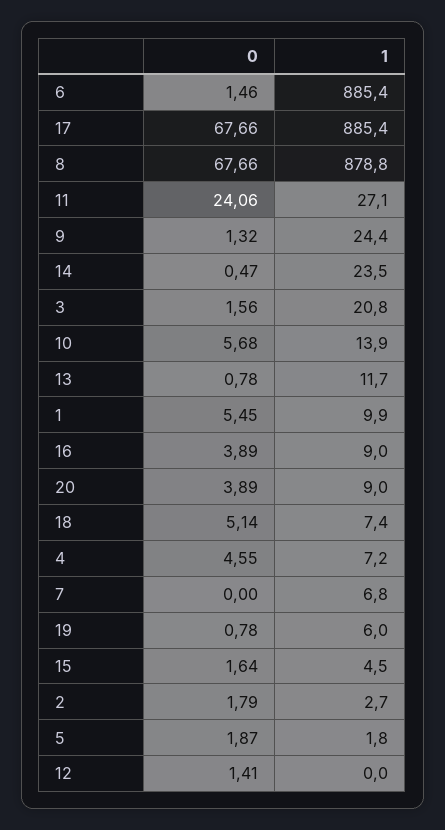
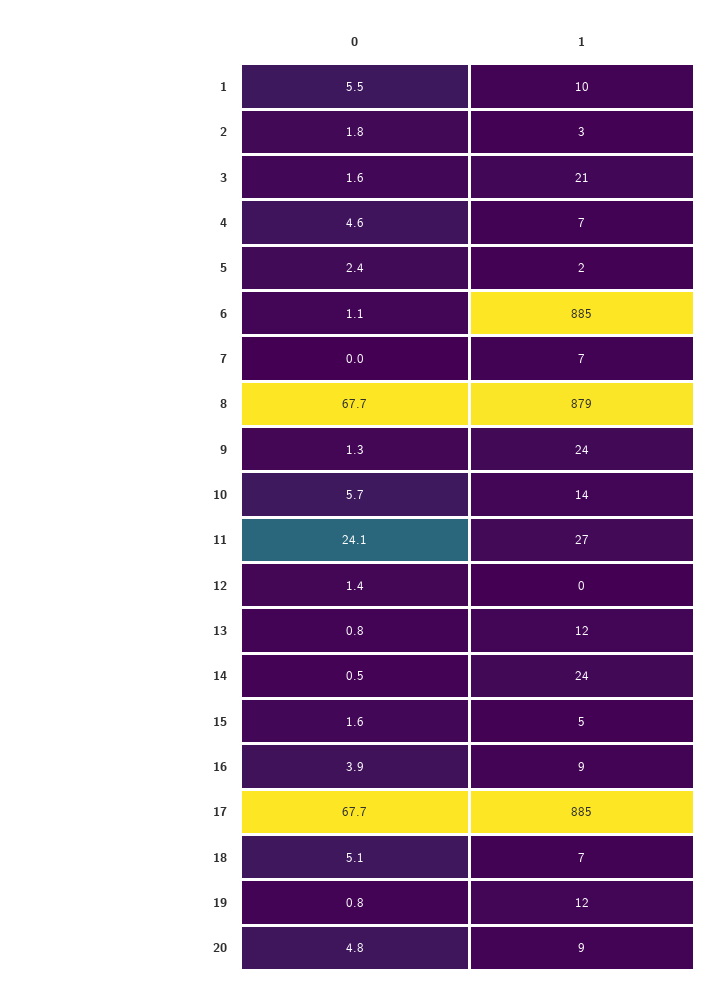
0, 6: 1.46 -> 1.1
0, 20: 3.89 -> 4.8
1, 19: 6 -> 12
0, 5: 1.87 -> 2.4

